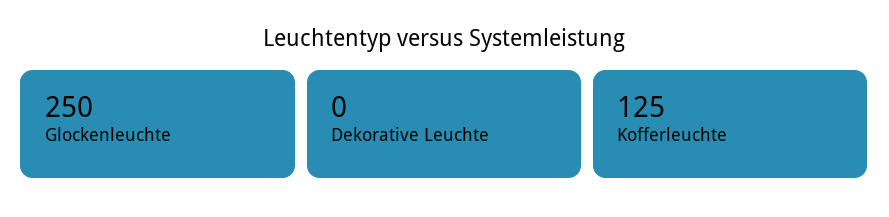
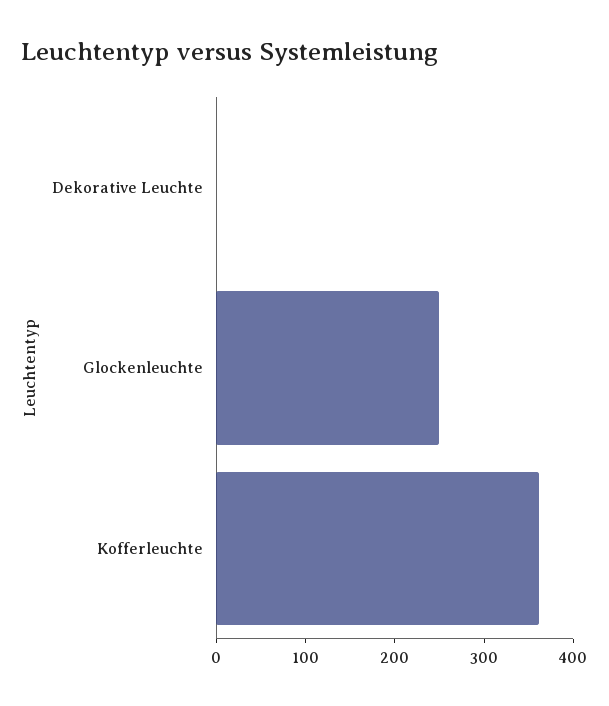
Kofferleuchte: 125 -> 360

